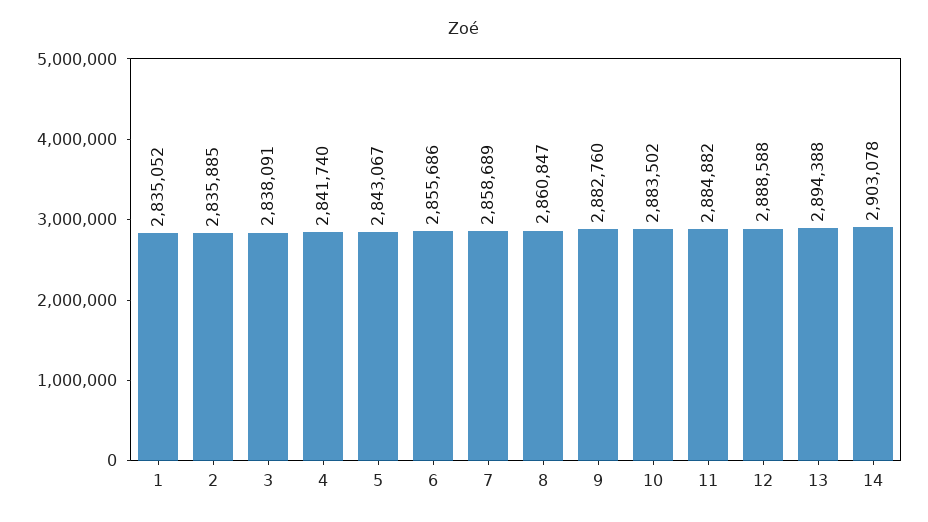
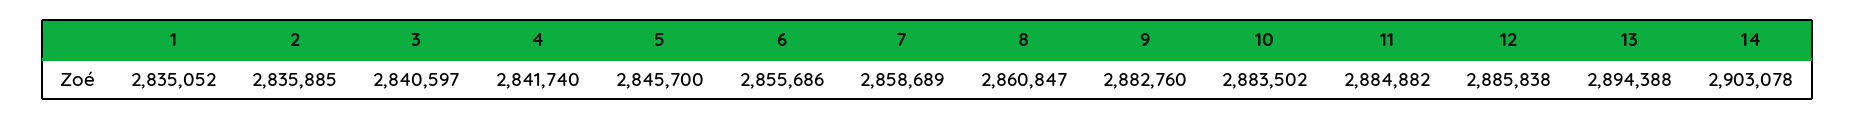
3: 2838091 -> 2840597
5: 2843067 -> 2845700
12: 2888588 -> 2885838

